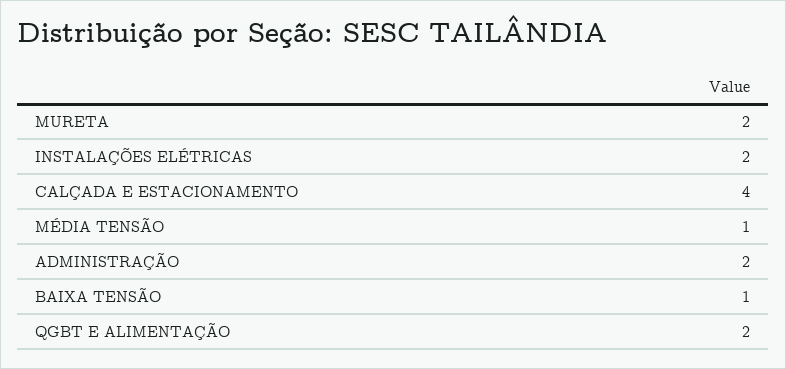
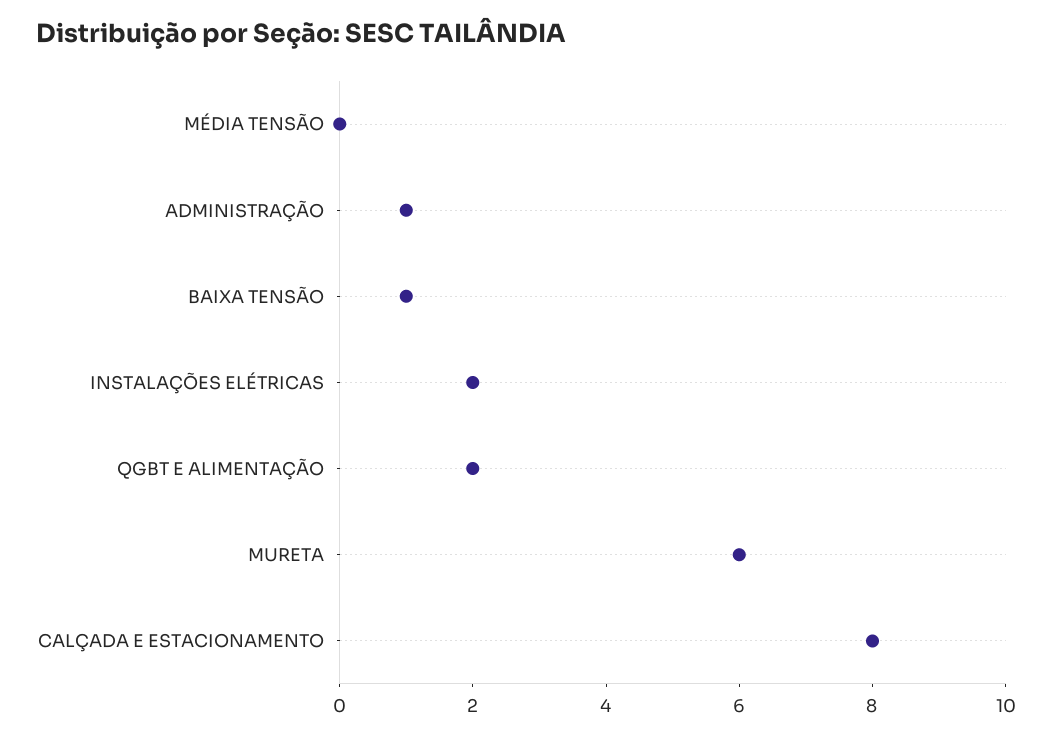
MURETA: 2 -> 6
CALÇADA E ESTACIONAMENTO: 4 -> 8
MÉDIA TENSÃO: 1 -> 0
ADMINISTRAÇÃO: 2 -> 1

